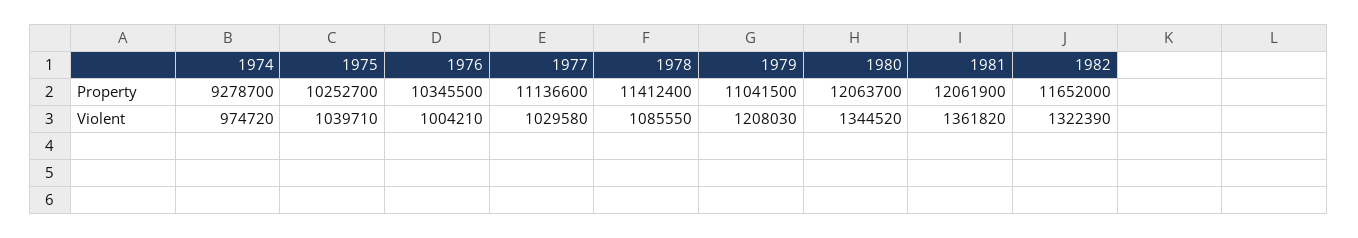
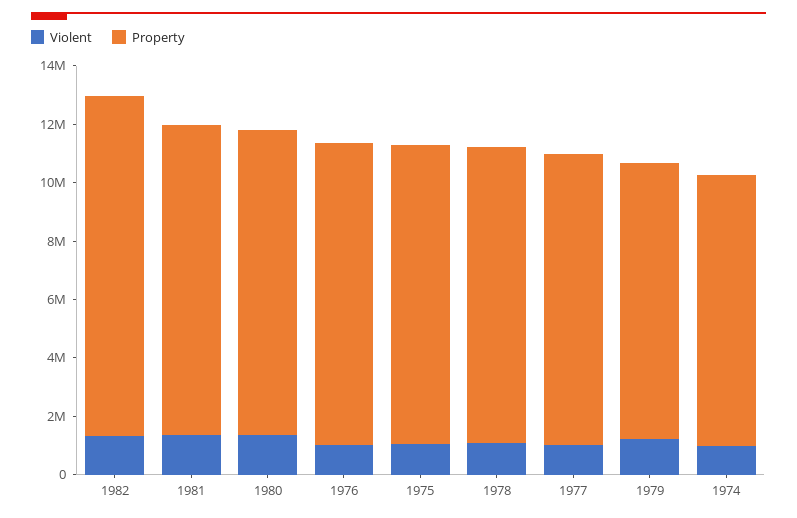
Property, 1977: 11136600 -> 10000000
Property, 1978: 11412400 -> 10000000
Property, 1979: 11041500 -> 9500000
Property, 1980: 12063700 -> 10500000
Property, 1981: 12061900 -> 10500000

